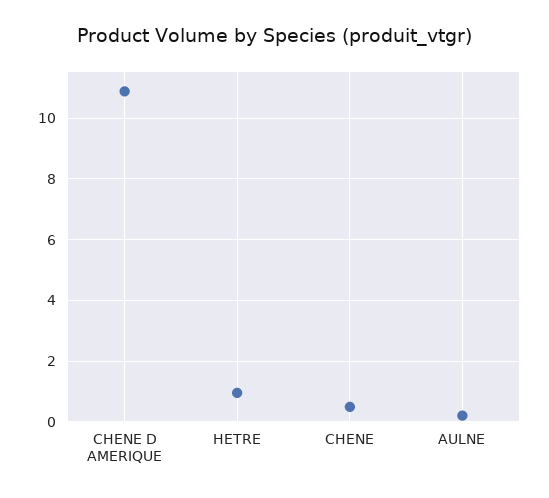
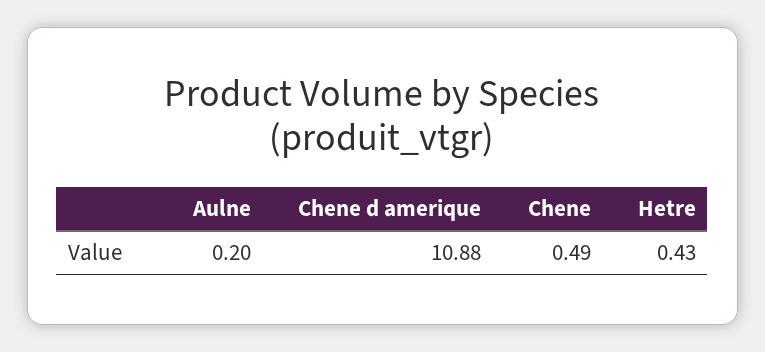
HETRE: 1 -> 0.43

